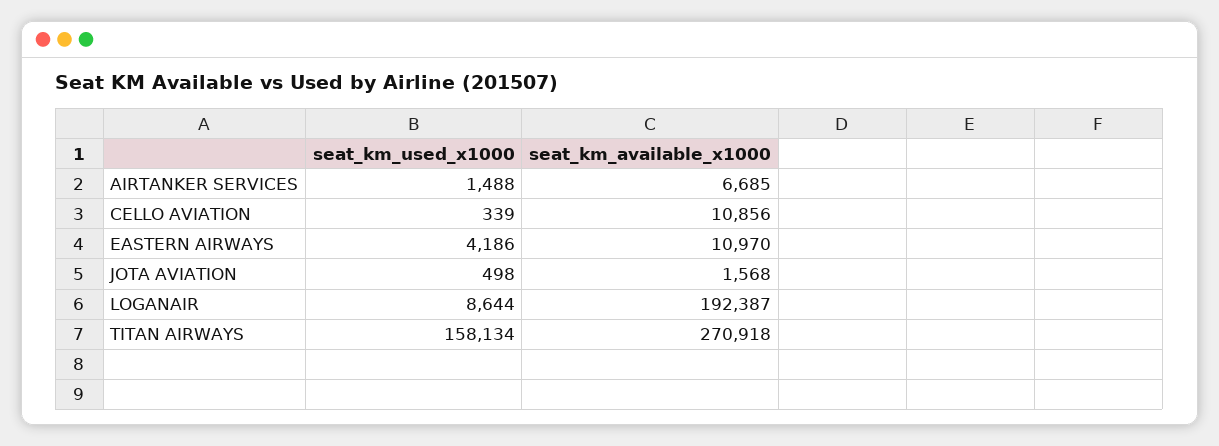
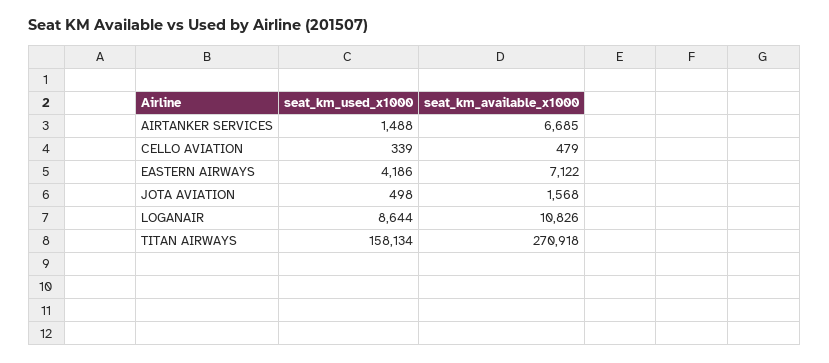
seat_km_available_x1000, CELLO AVIATION: 10856 -> 479
seat_km_available_x1000, EASTERN AIRWAYS: 10970 -> 7122
seat_km_available_x1000, LOGANAIR: 192387 -> 10826

